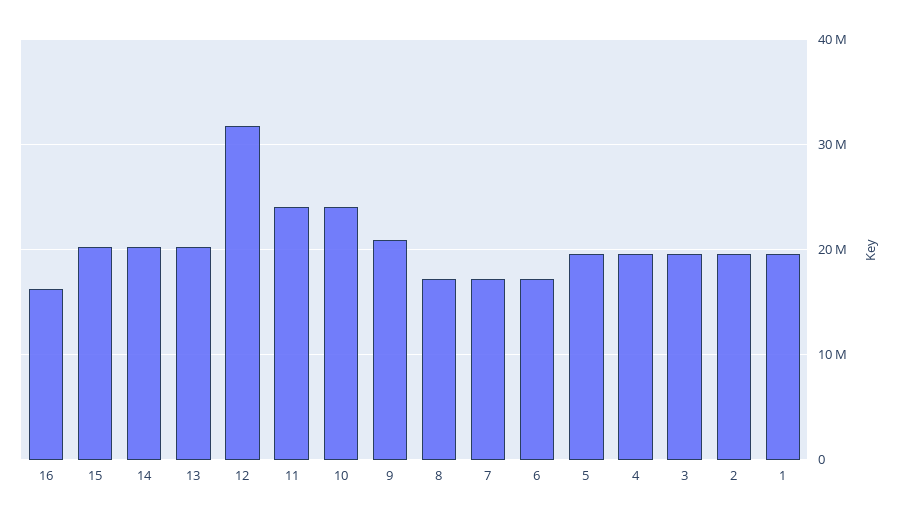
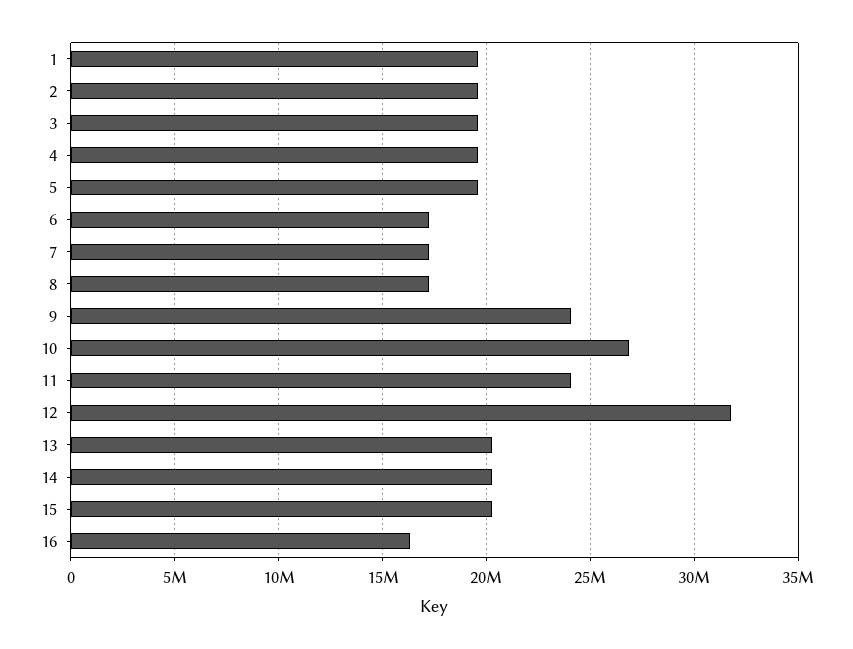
10: 24000000 -> 27000000
9: 21000000 -> 24000000

